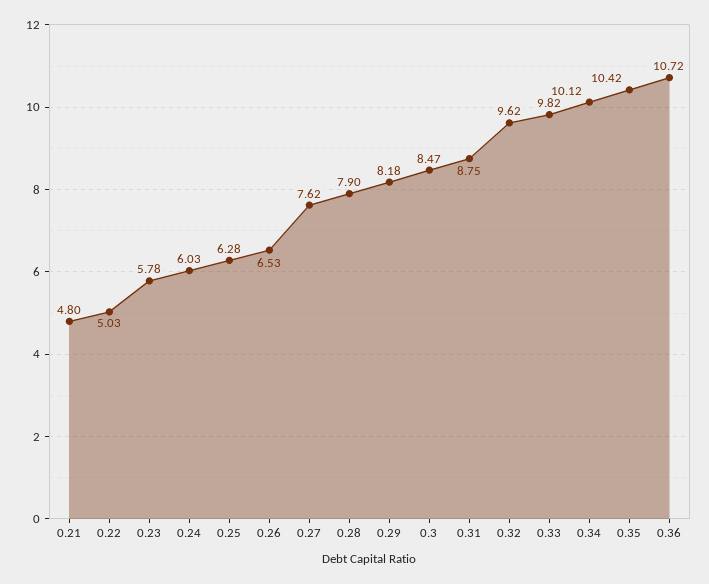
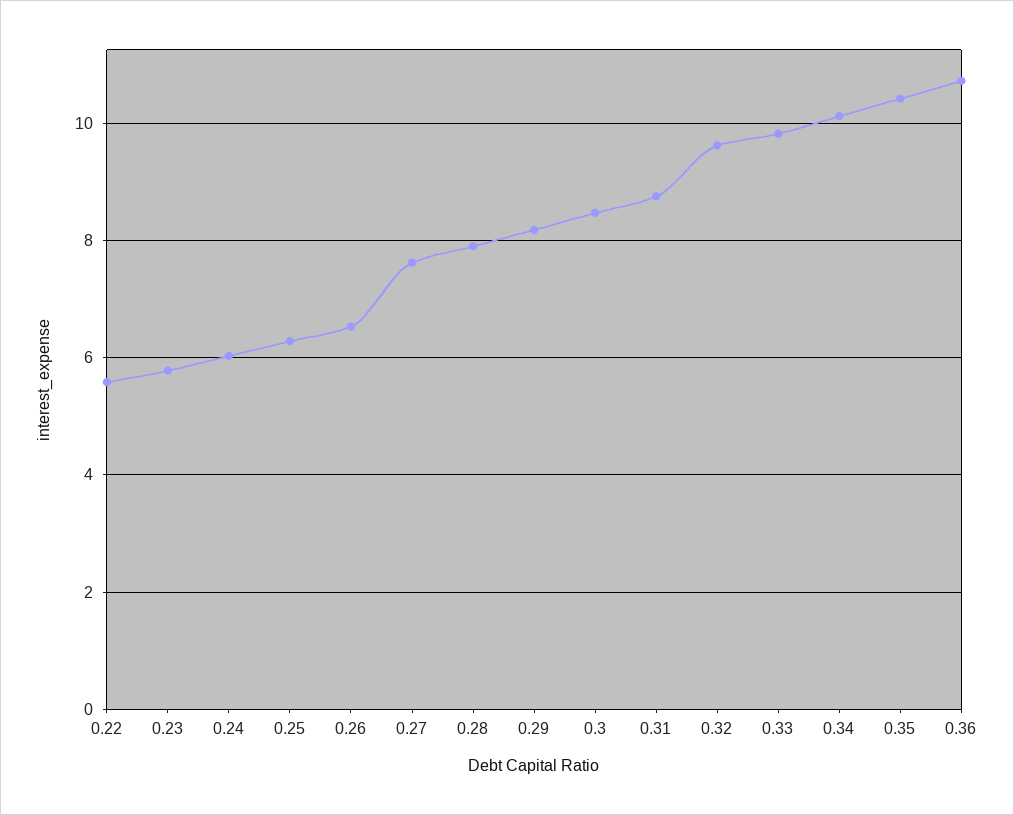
0.21: 4.8 -> none
0.22: 5.03 -> 5.6

